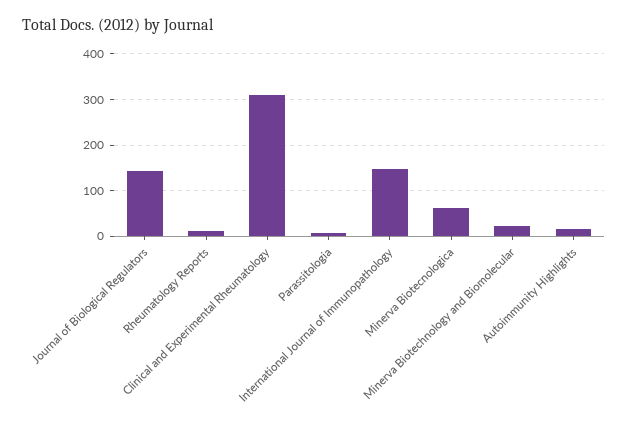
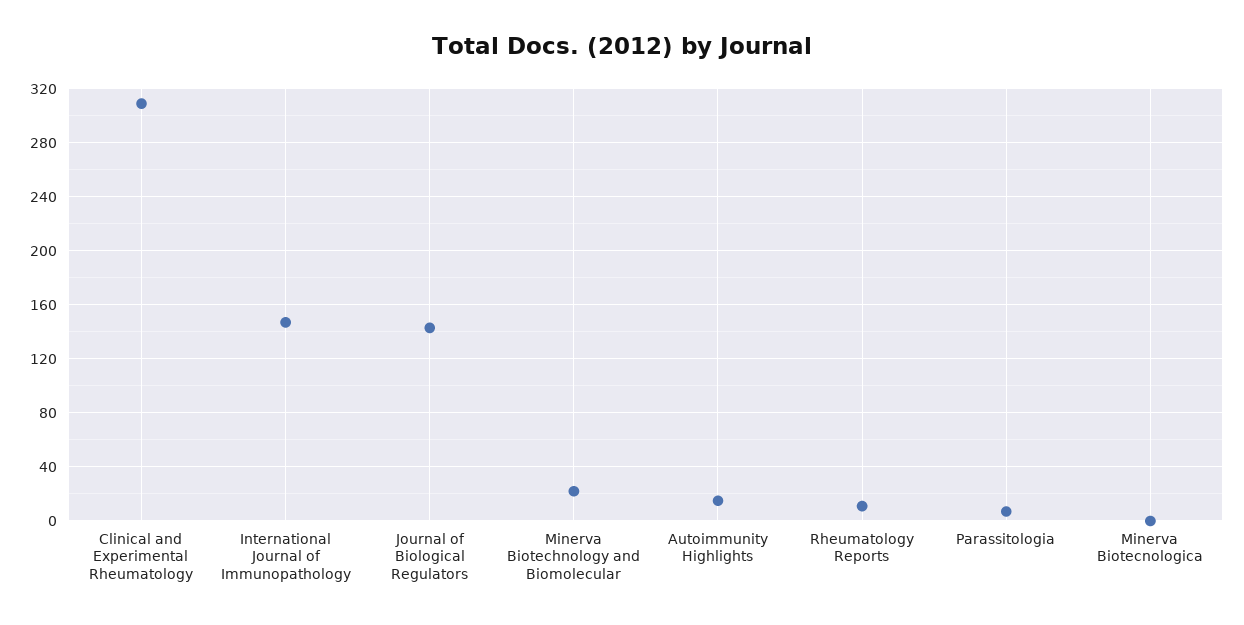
Minerva Biotecnologica: 60 -> 0

